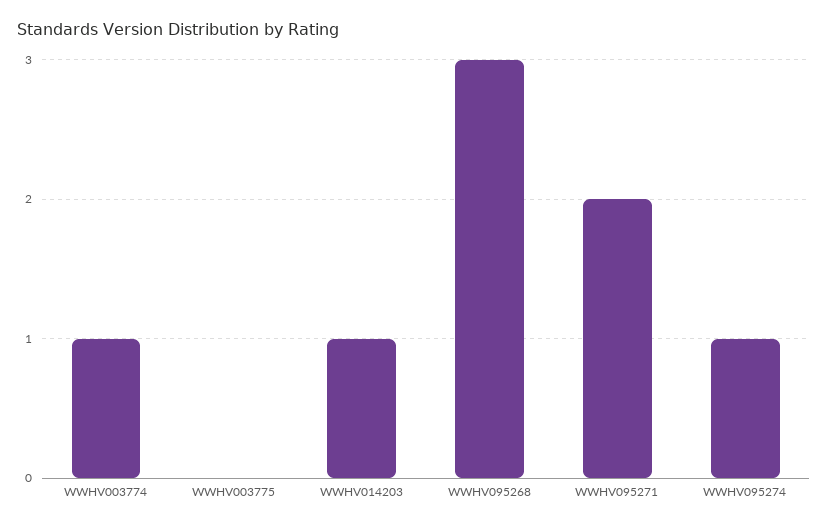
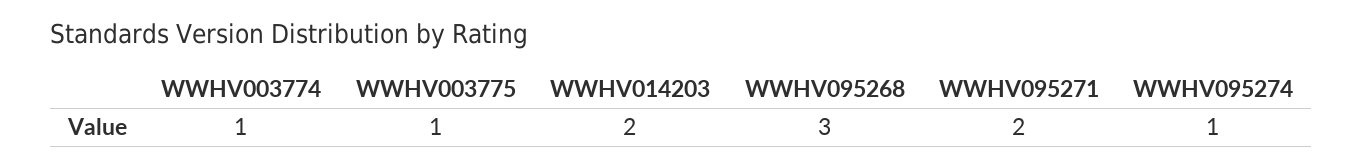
WWHV003775: 0 -> 1
WWHV014203: 1 -> 2

